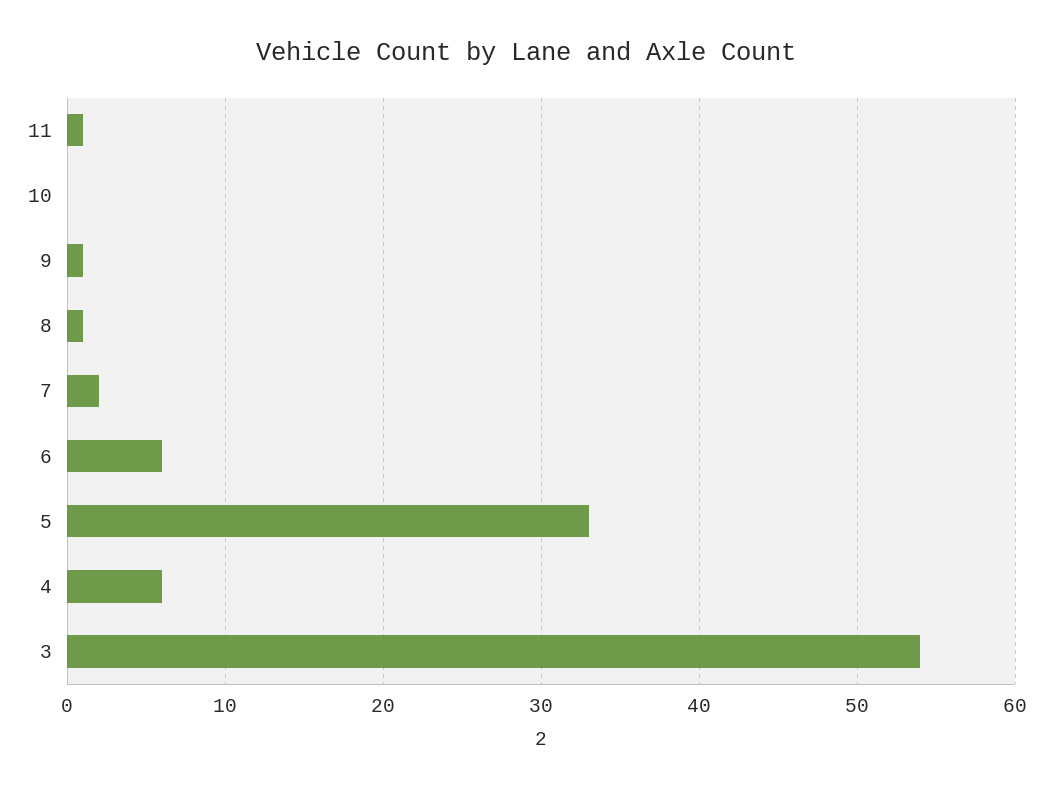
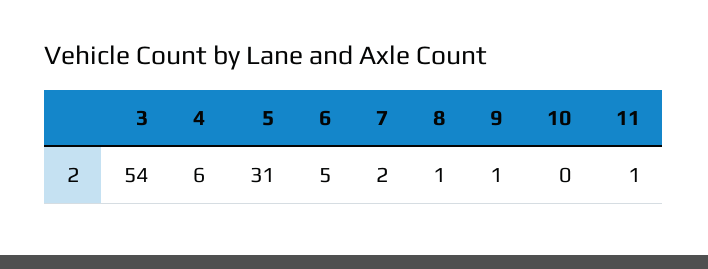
6: 6 -> 5
5: 33 -> 31

